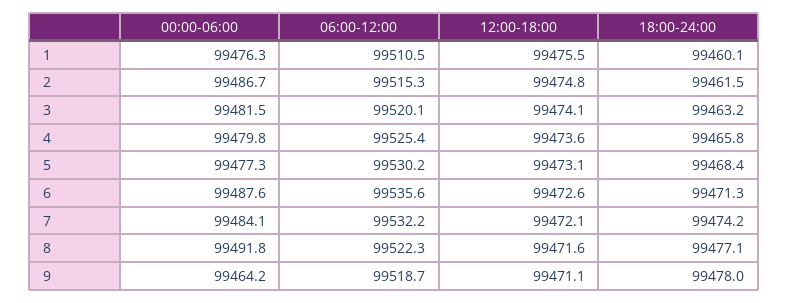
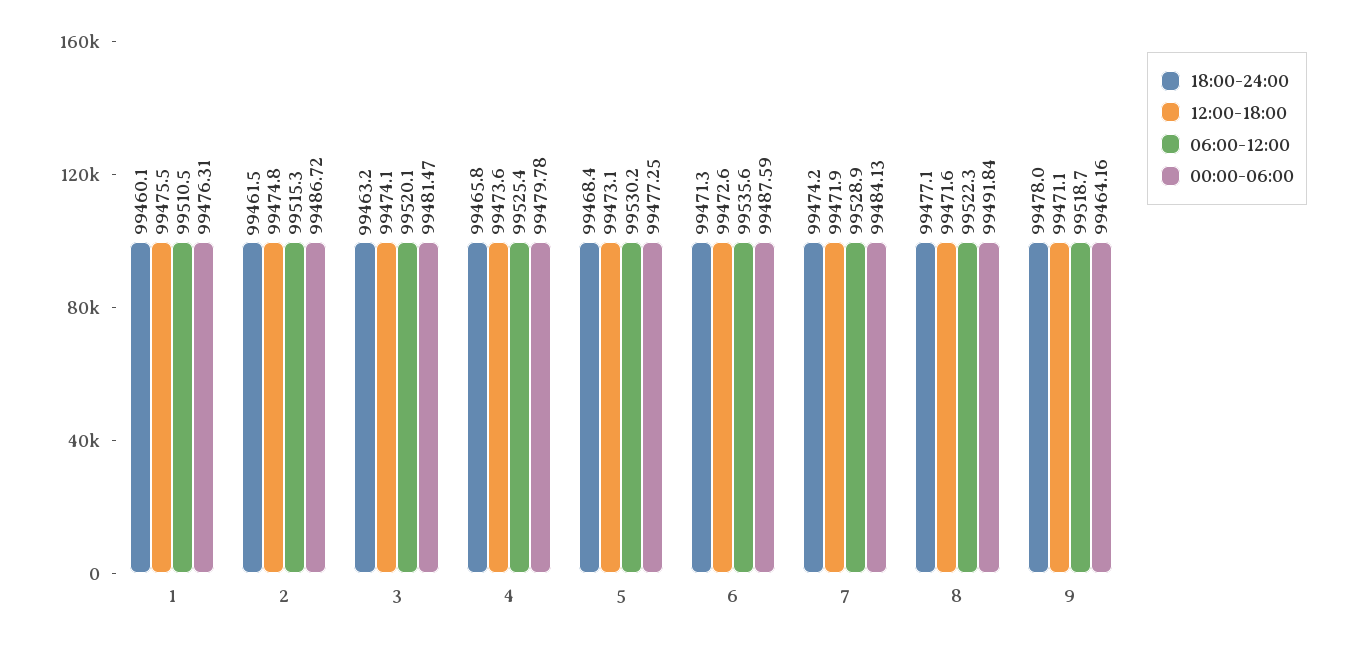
06:00-12:00, 7: 99532.2 -> 99528.9
12:00-18:00, 7: 99472.1 -> 99471.9

